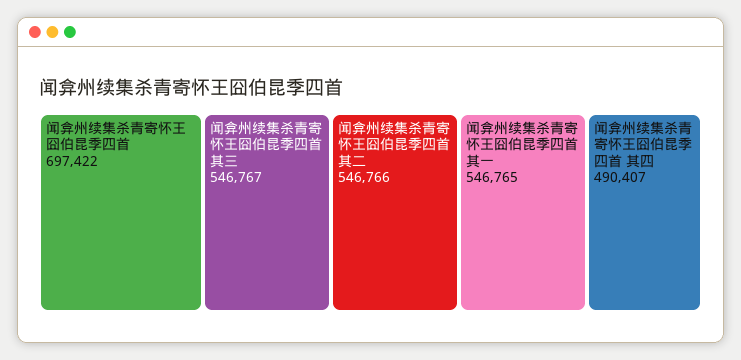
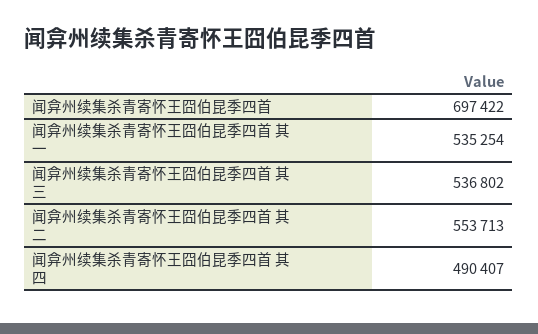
闻弇州续集杀青寄怀王囧伯昆季四首 其三: 546767 -> 536802
闻弇州续集杀青寄怀王囧伯昆季四首 其二: 546766 -> 553713
闻弇州续集杀青寄怀王囧伯昆季四首 其一: 546765 -> 535254

